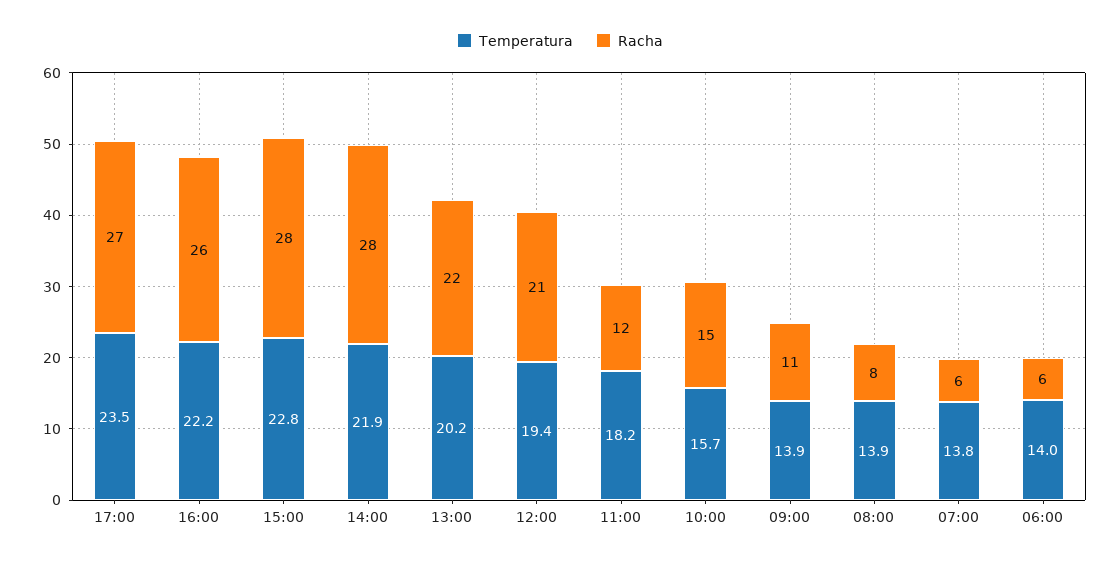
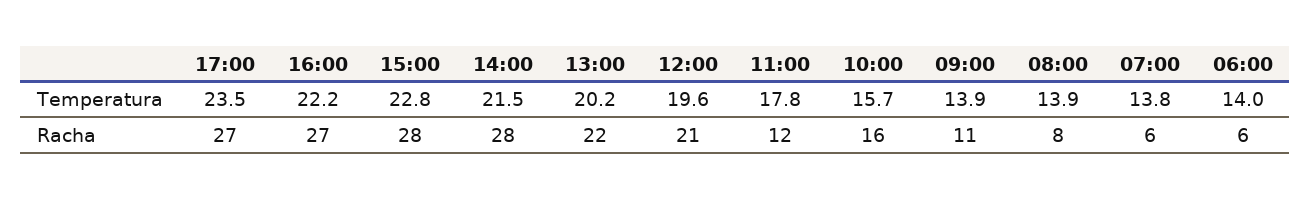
Racha, 16:00: 26 -> 27
Temperatura, 14:00: 21.9 -> 21.5
Temperatura, 12:00: 19.4 -> 19.6
Temperatura, 11:00: 18.2 -> 17.8
Racha, 10:00: 15 -> 16

